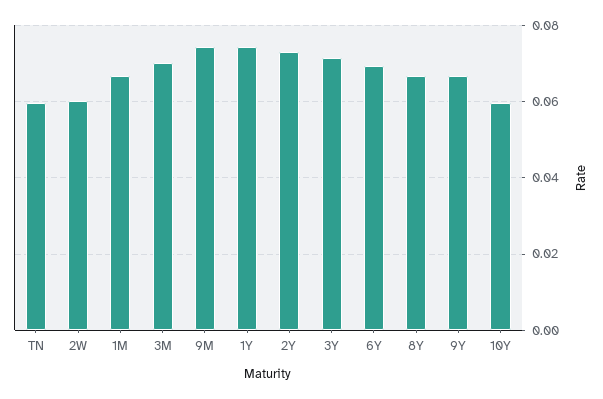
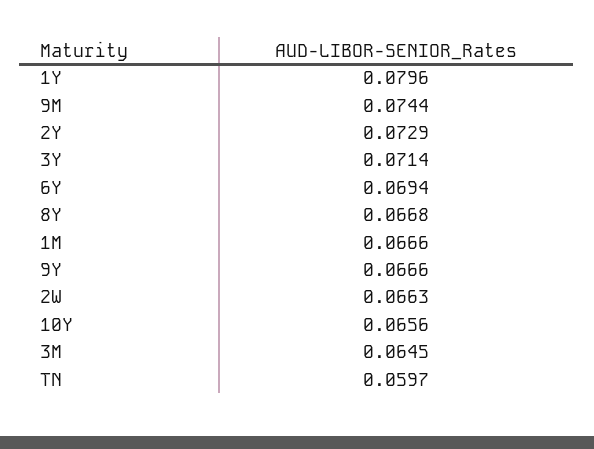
2W: 0.06 -> 0.0663
3M: 0.07 -> 0.0645
1Y: 0.074 -> 0.0796
10Y: 0.06 -> 0.0656

